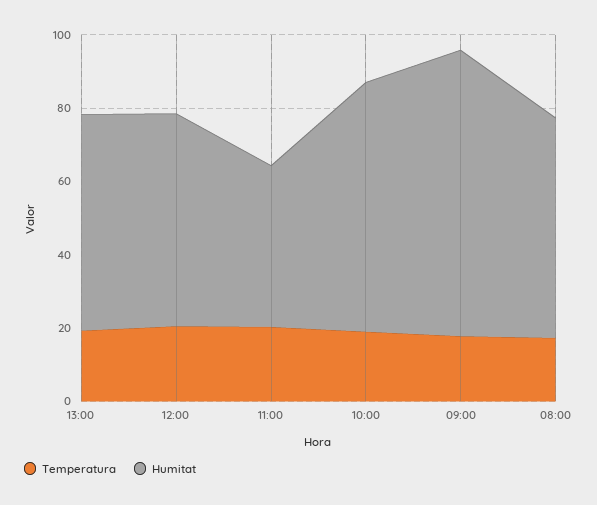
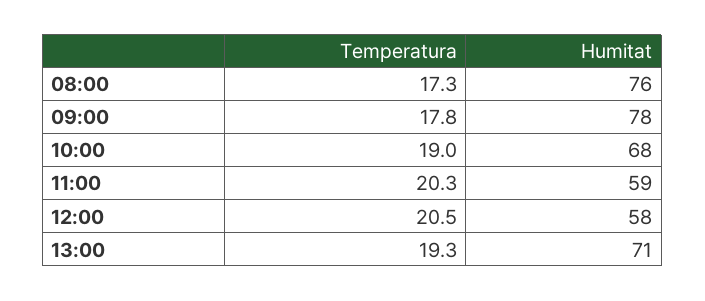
Humitat, 13:00: 60 -> 71
Humitat, 11:00: 45 -> 59
Humitat, 08:00: 60 -> 76

